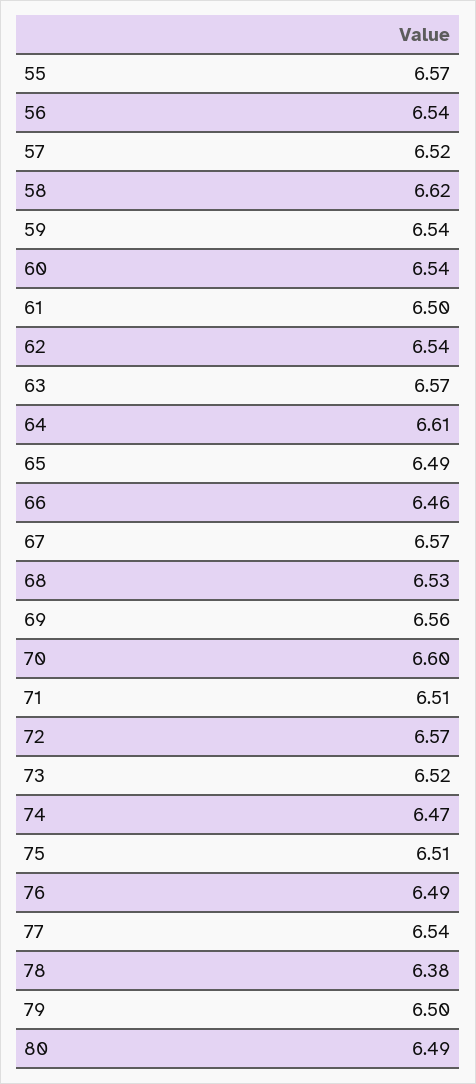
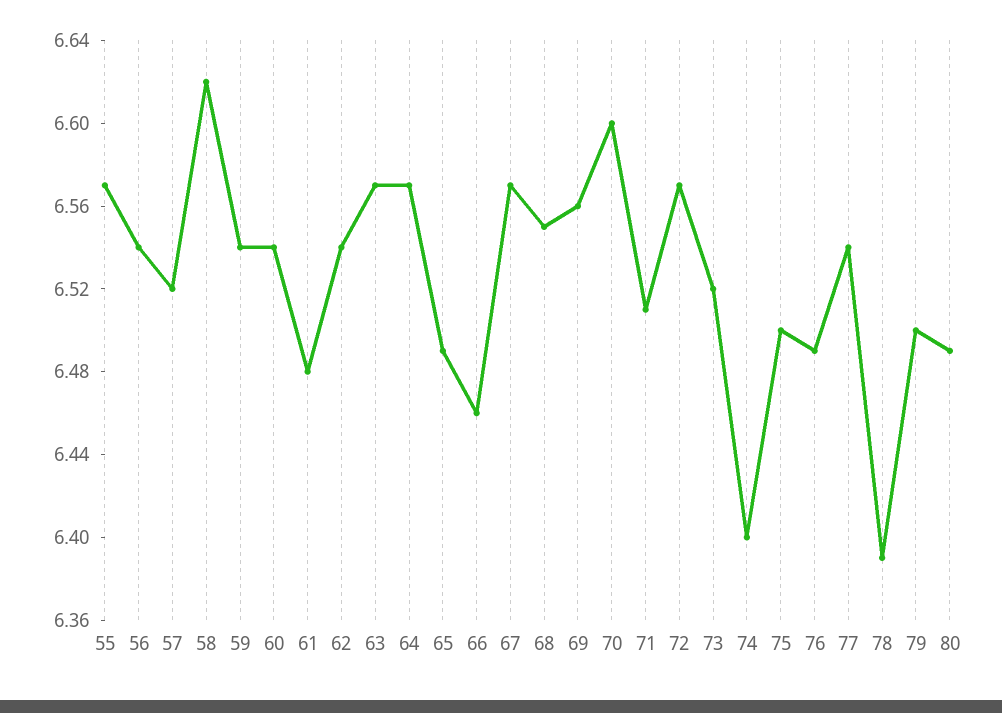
61: 6.5 -> 6.48
64: 6.61 -> 6.57
68: 6.53 -> 6.55
74: 6.47 -> 6.4
75: 6.51 -> 6.5
78: 6.38 -> 6.39

